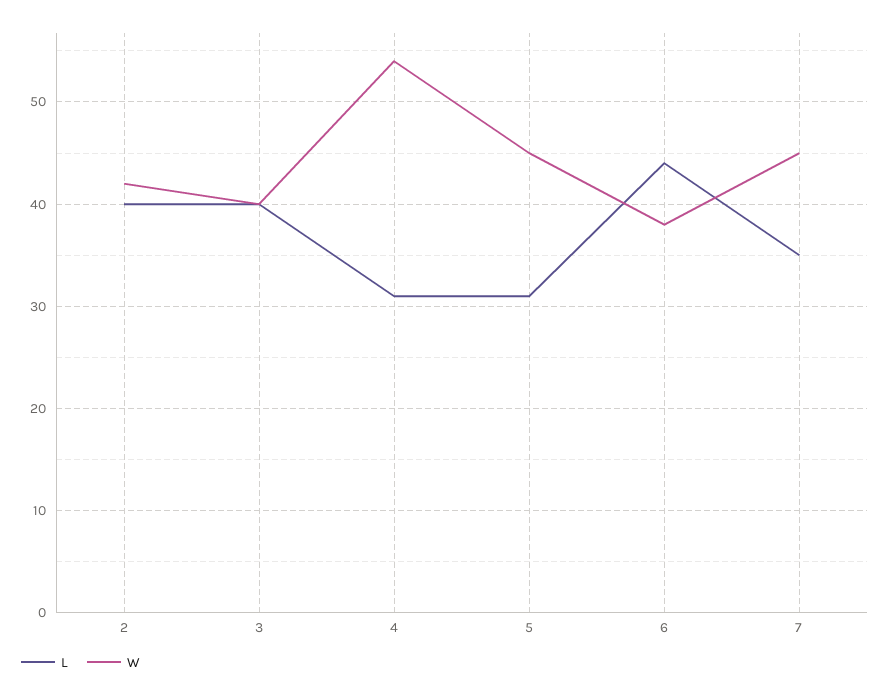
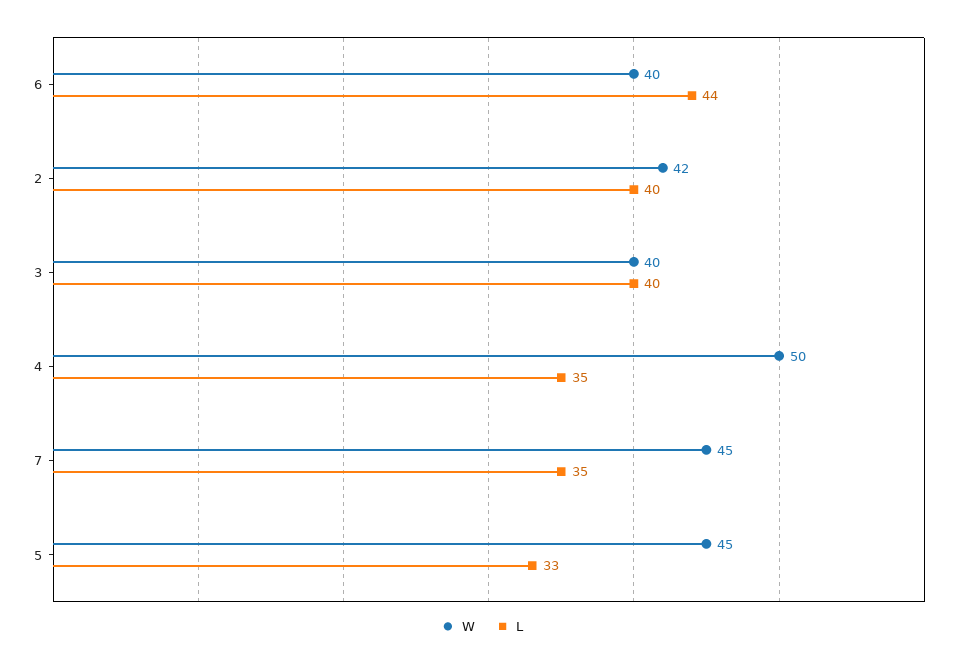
L, 4: 31 -> 35
W, 4: 54 -> 50
L, 5: 31 -> 33
W, 6: 38 -> 40

